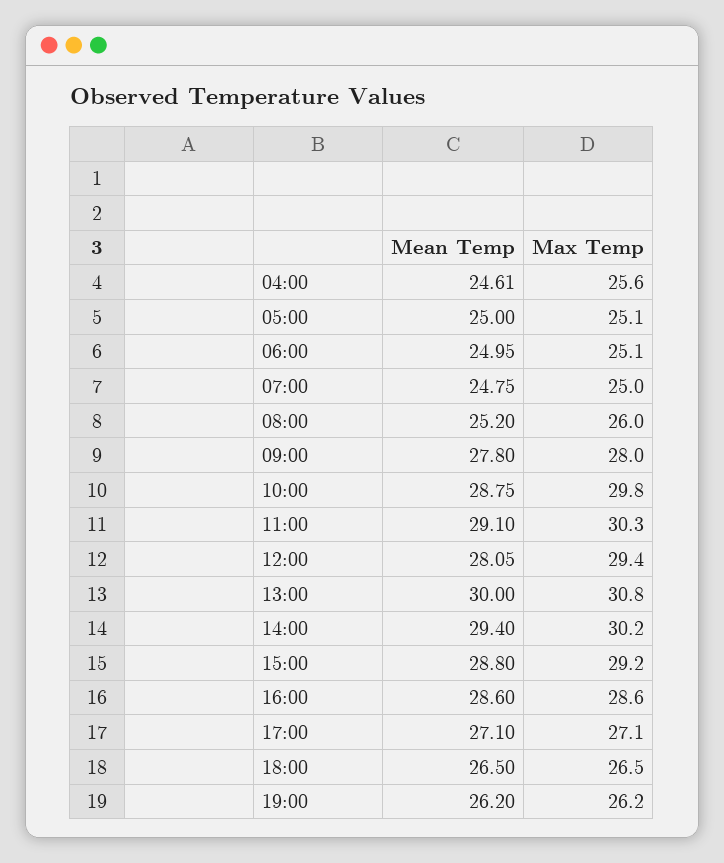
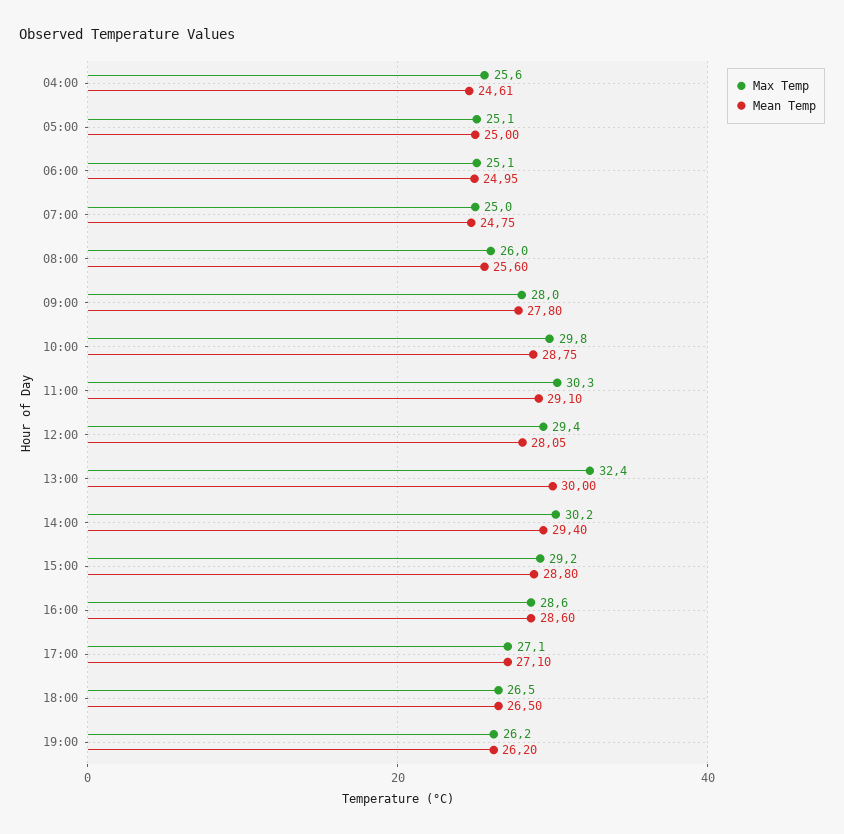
Mean Temp, 08:00: 25.2 -> 25.6
Max Temp, 13:00: 30.8 -> 32.4

